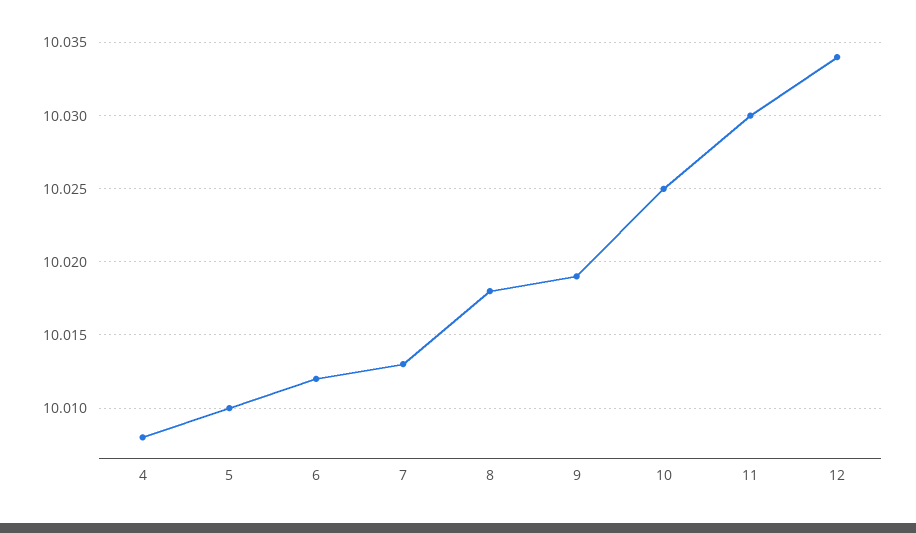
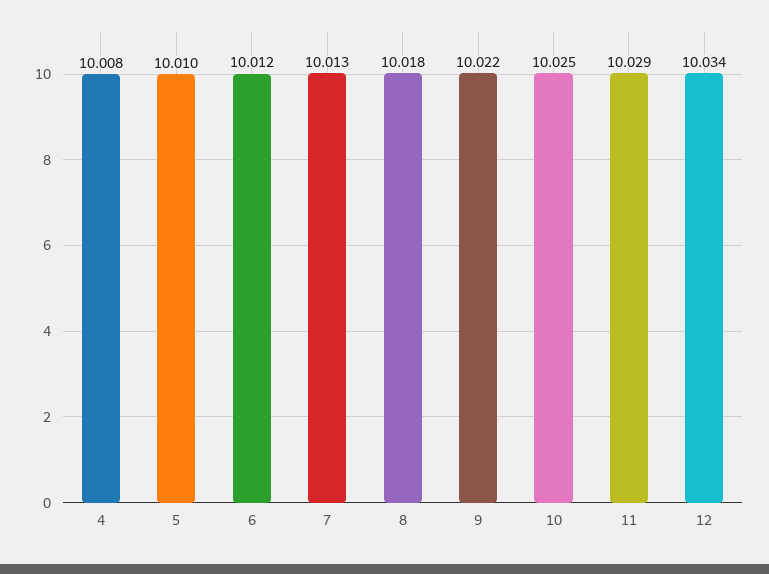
9: 10.019 -> 10.022
11: 10.03 -> 10.029

